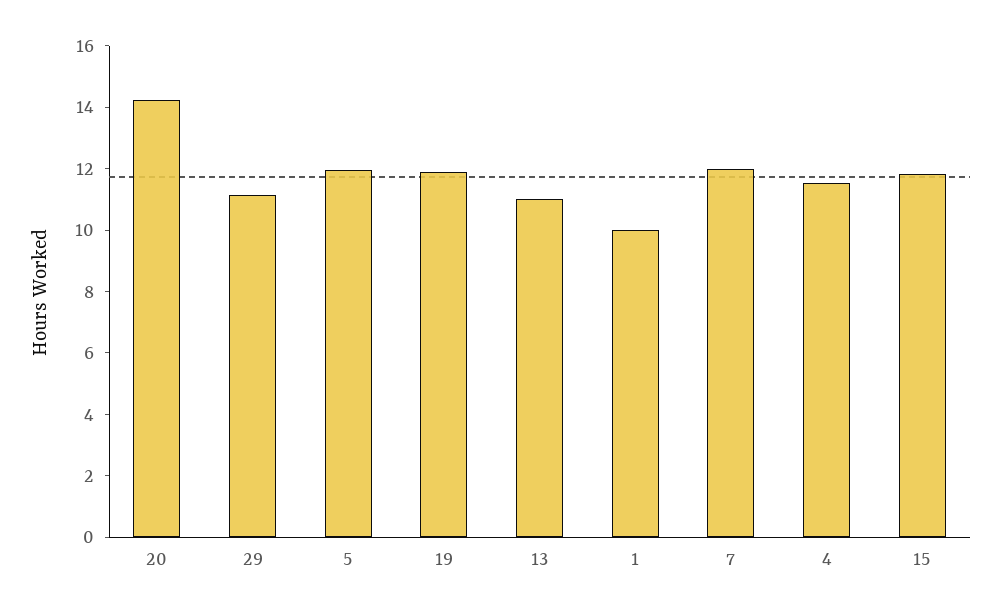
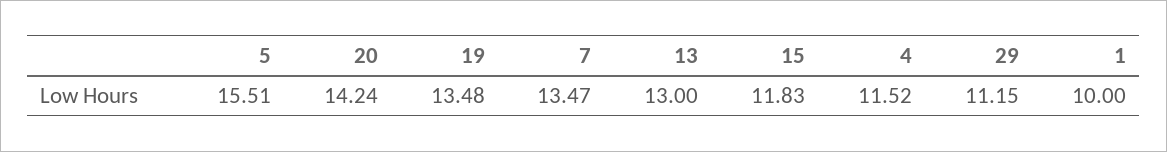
5: 12 -> 15.51
19: 12 -> 13.48
13: 11 -> 13
7: 12 -> 13.47

